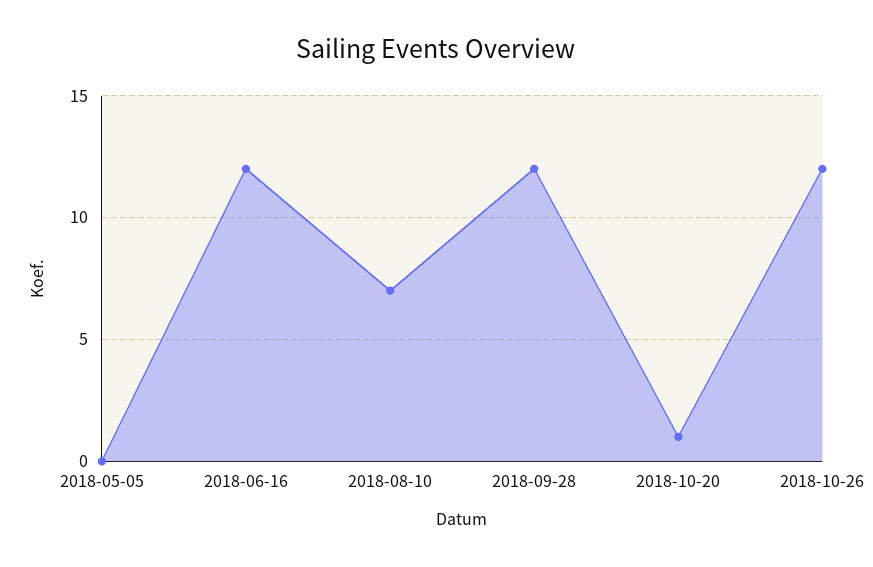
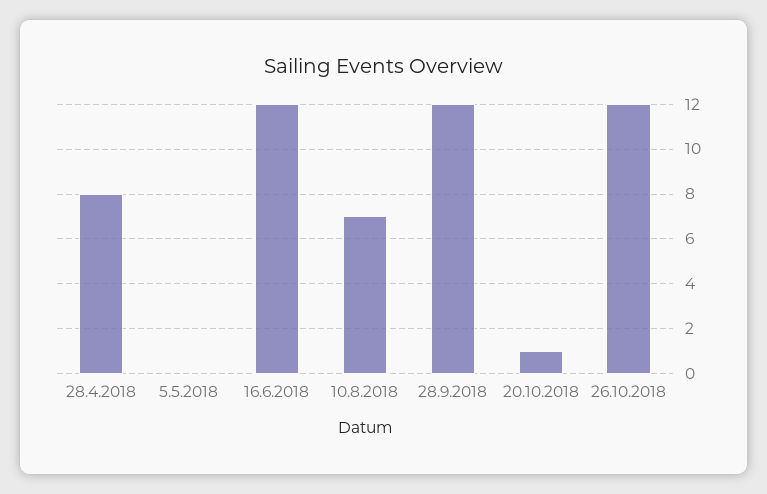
28.4.2018: none -> 8

